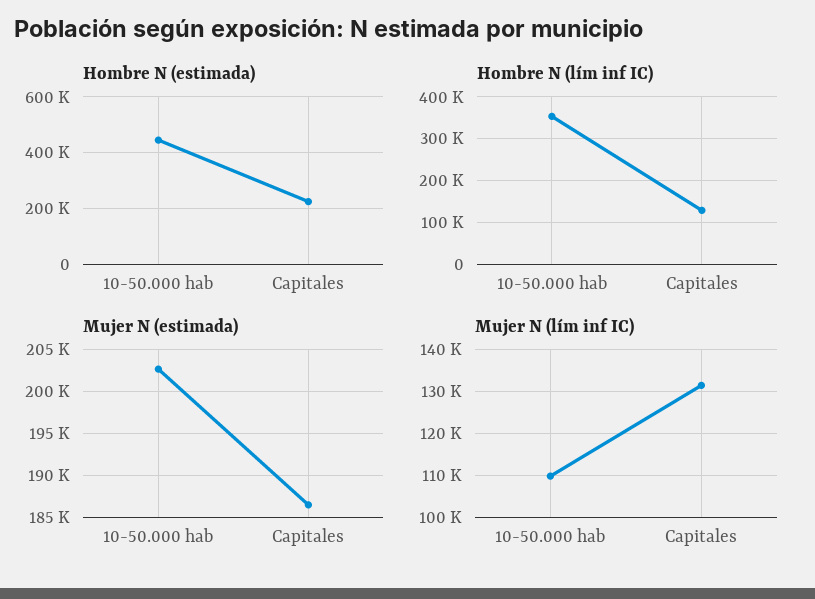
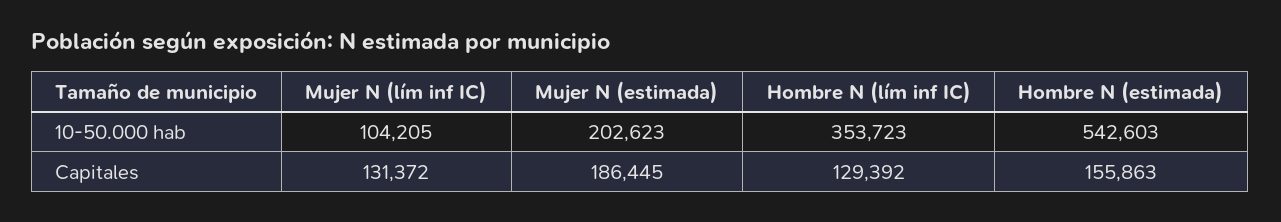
Hombre N (estimada), 10-50.000 hab: 450000 -> 542603
Hombre N (estimada), Capitales: 225000 -> 155863
Mujer N (lím inf IC), 10-50.000 hab: 110000 -> 104205

